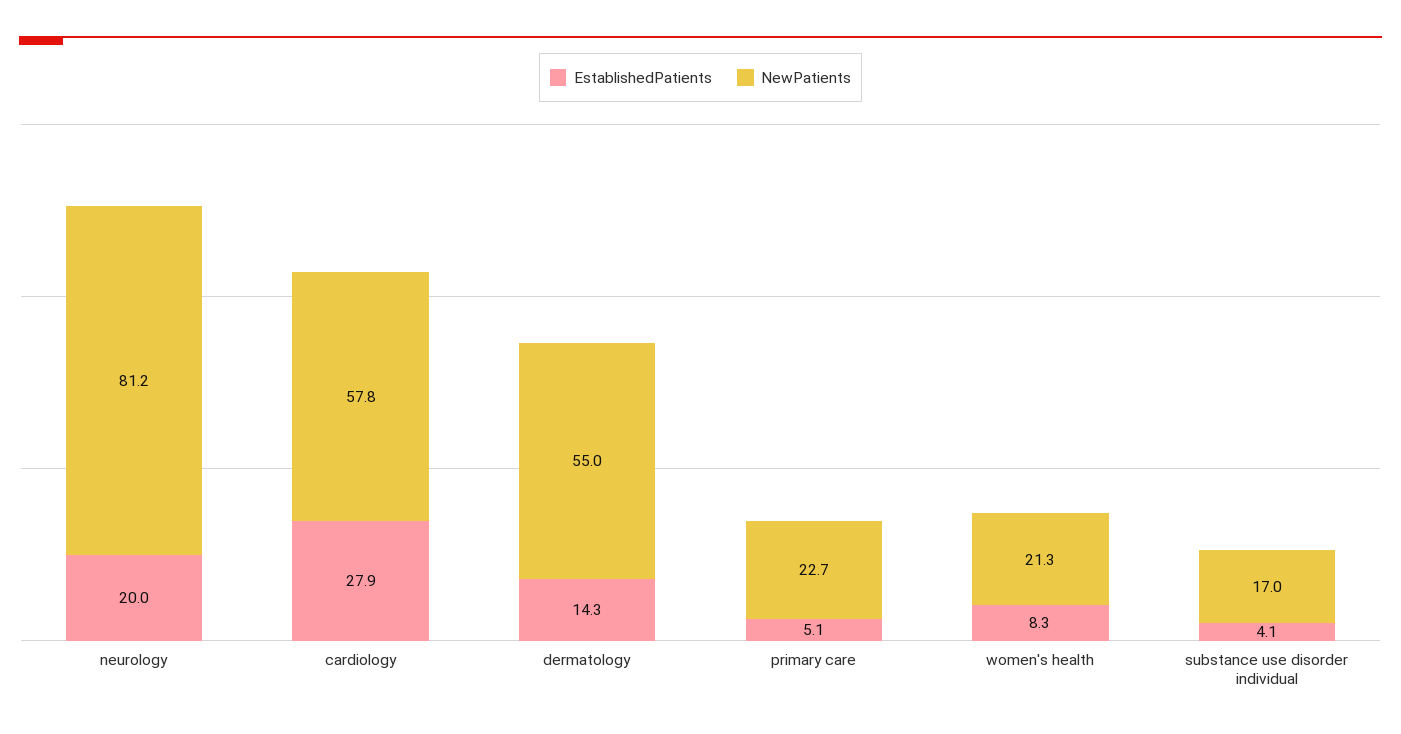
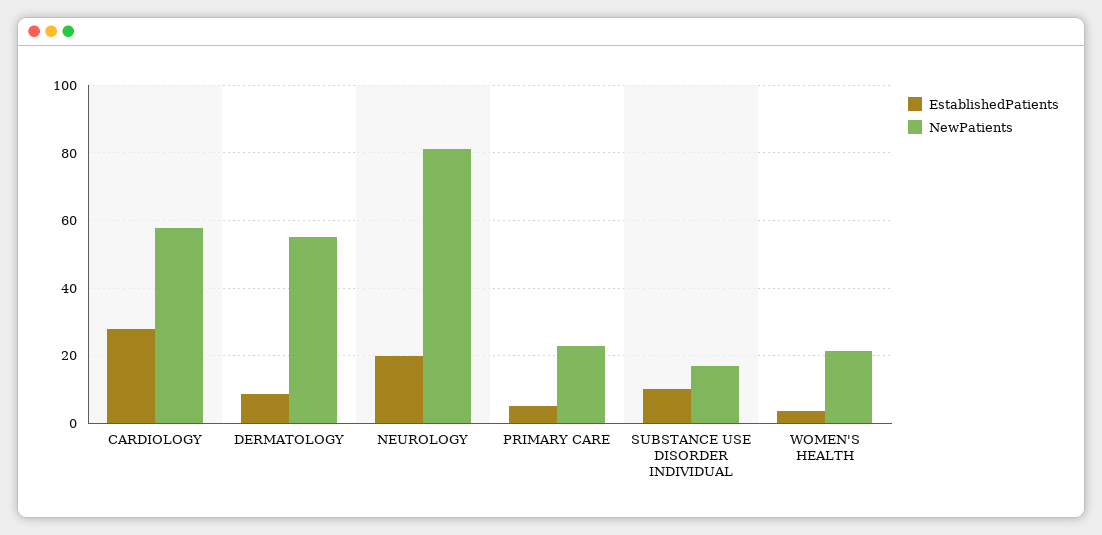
EstablishedPatients, dermatology: 14.3 -> 8
EstablishedPatients, women's health: 8.3 -> 4
EstablishedPatients, substance use disorder individual: 4.1 -> 10

